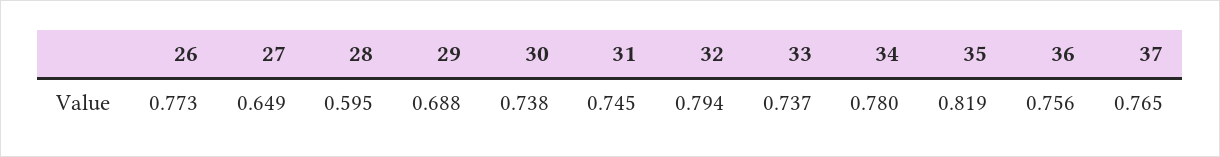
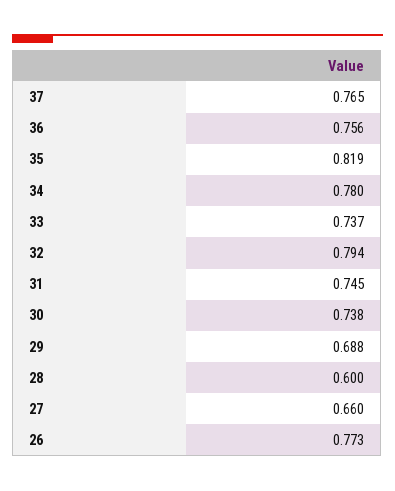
27: 0.649 -> 0.66
28: 0.595 -> 0.6

